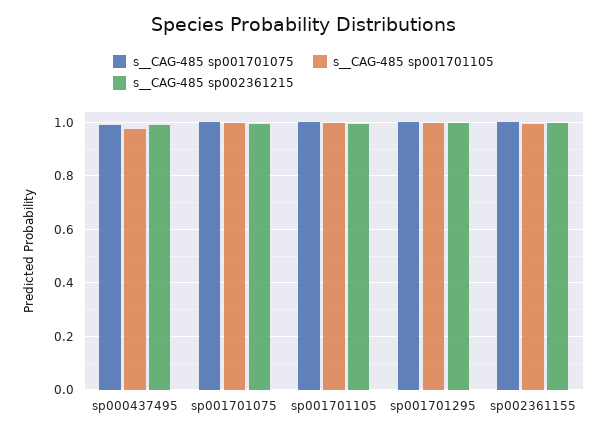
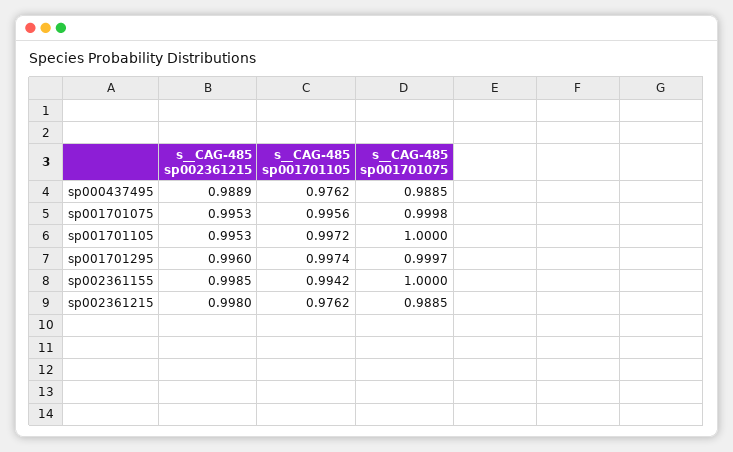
s__CAG-485 sp002361215, sp002361215: none -> 0.998
s__CAG-485 sp001701105, sp002361215: none -> 0.9762
s__CAG-485 sp001701075, sp002361215: none -> 0.9885

